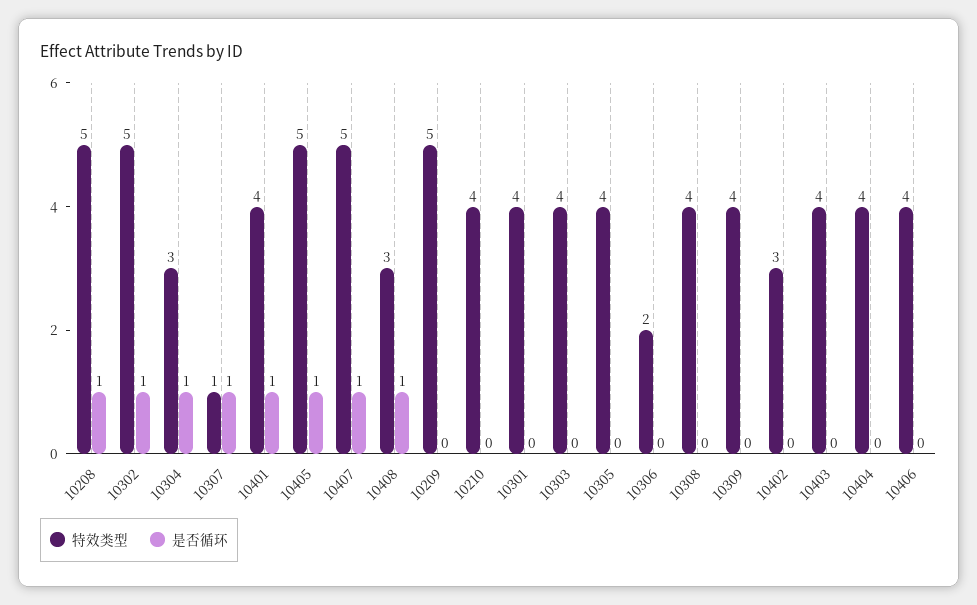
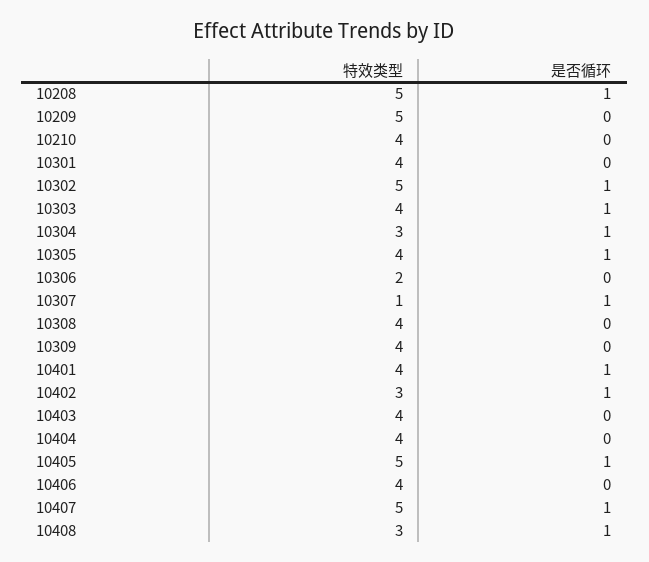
是否循环, 10303: 0 -> 1
是否循环, 10305: 0 -> 1
是否循环, 10402: 0 -> 1

